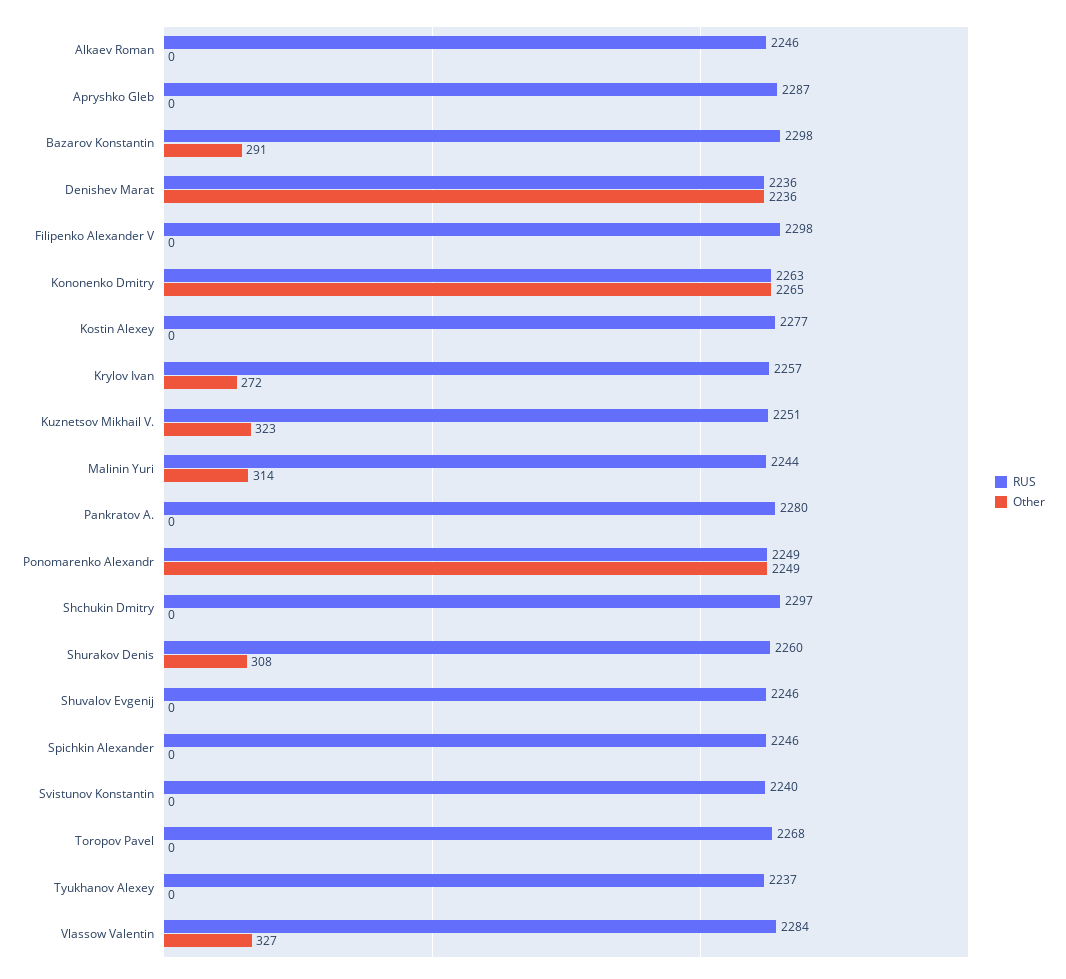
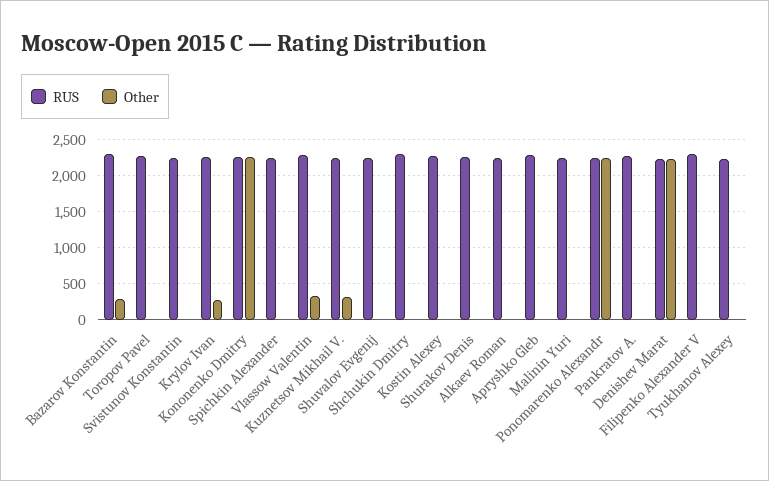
Other, Malinin Yuri: 314 -> 0
Other, Shurakov Denis: 308 -> 0

